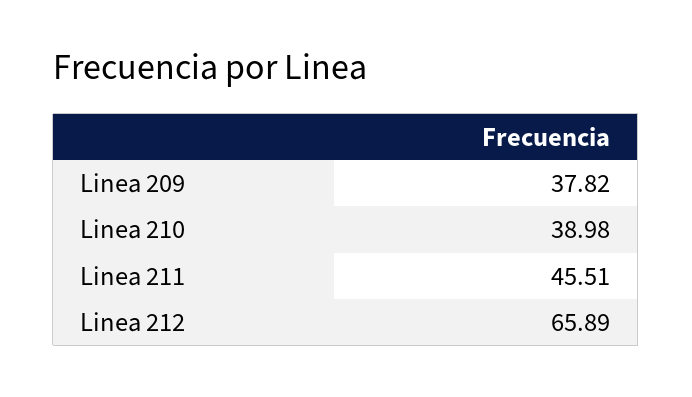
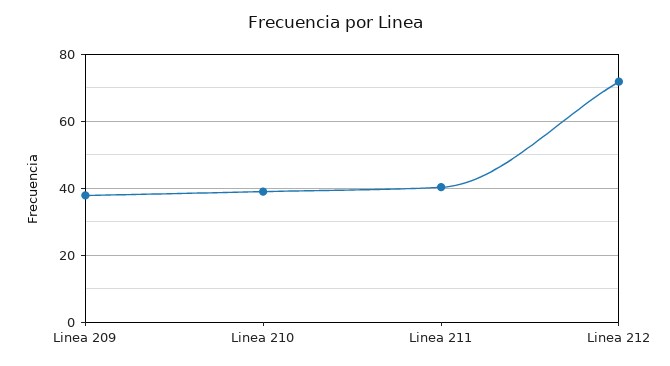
Linea 211: 45.51 -> 40
Linea 212: 65.89 -> 72

